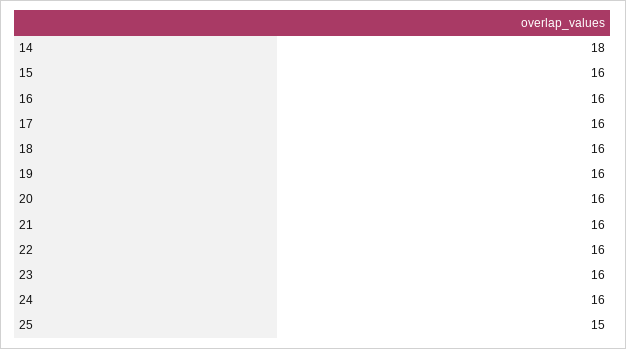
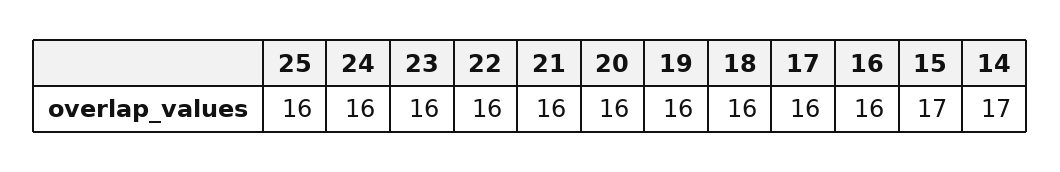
14: 18 -> 17
15: 16 -> 17
25: 15 -> 16

